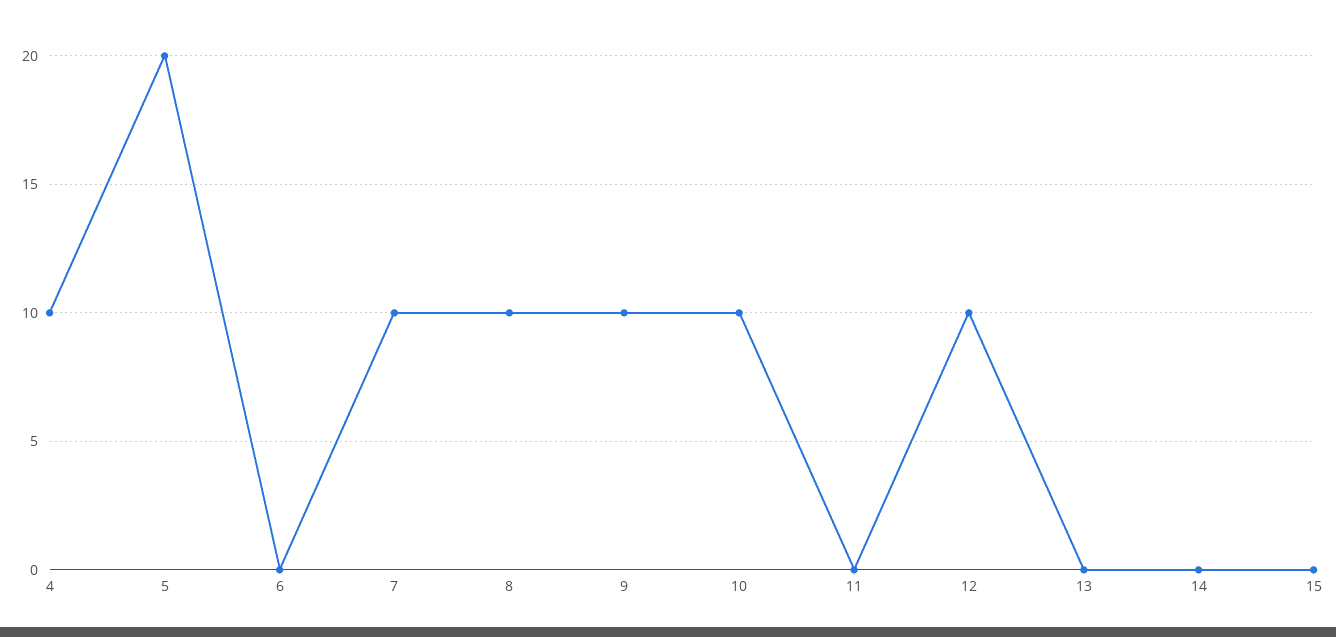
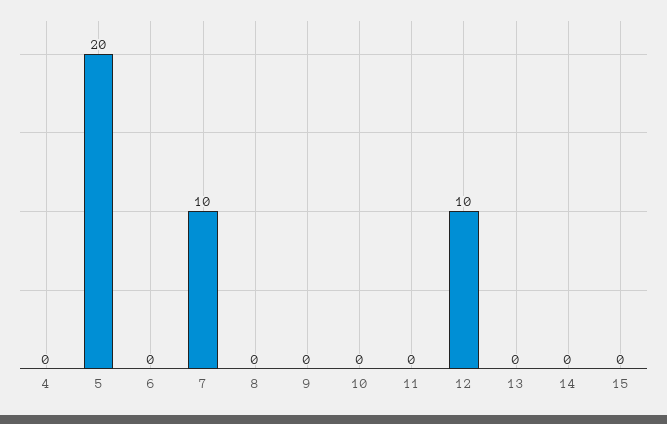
4: 10 -> 0
8: 10 -> 0
9: 10 -> 0
10: 10 -> 0

